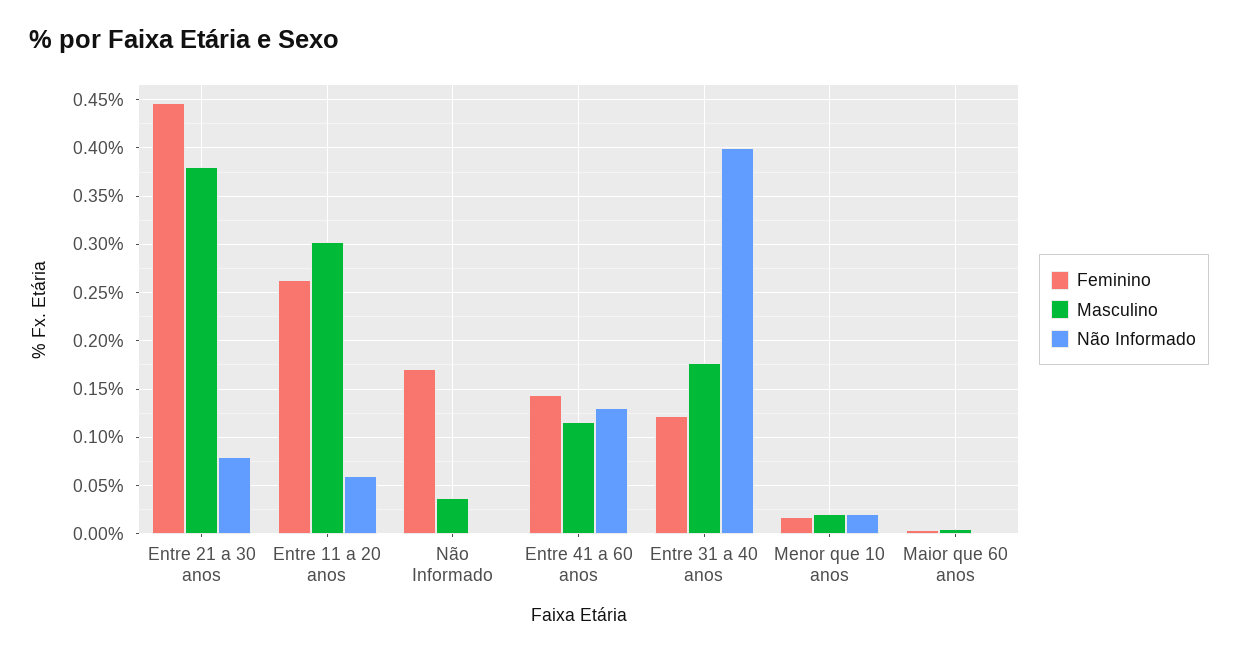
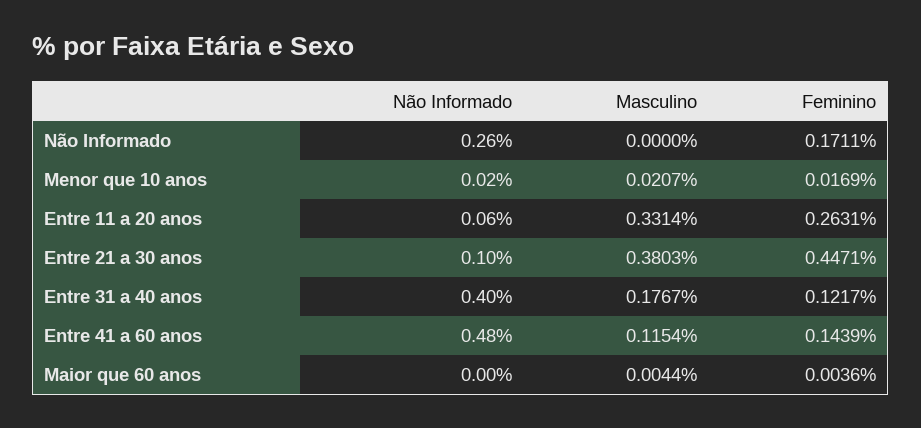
Não Informado, Entre 21 a 30 anos: 0.08 -> 0.1
Masculino, Entre 11 a 20 anos: 0.3 -> 0.3314
Masculino, Não Informado: 0.04 -> 0
Não Informado, Não Informado: 0 -> 0.26
Não Informado, Entre 41 a 60 anos: 0.13 -> 0.48

